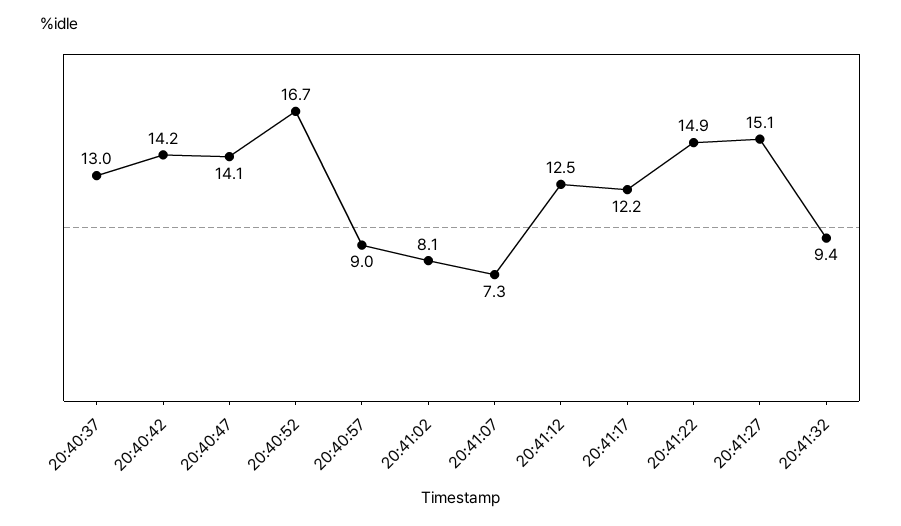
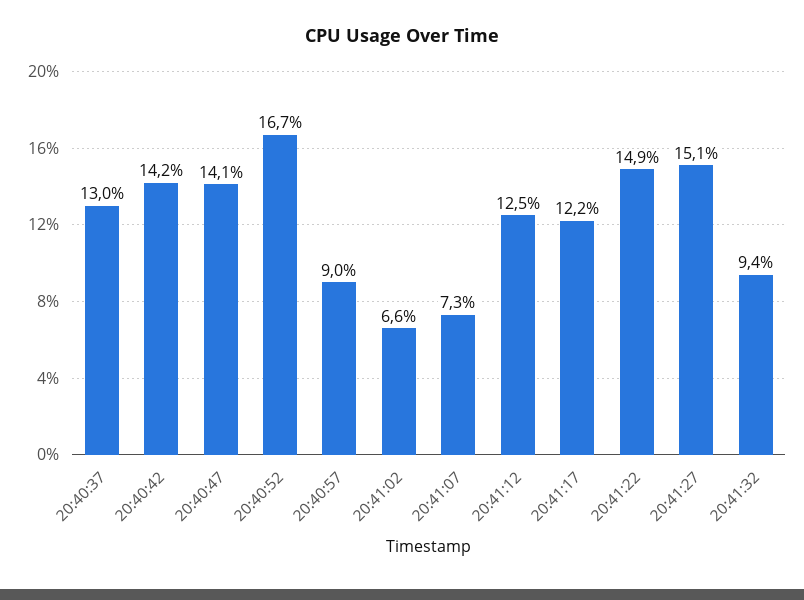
20:41:02: 8.1 -> 6.6

